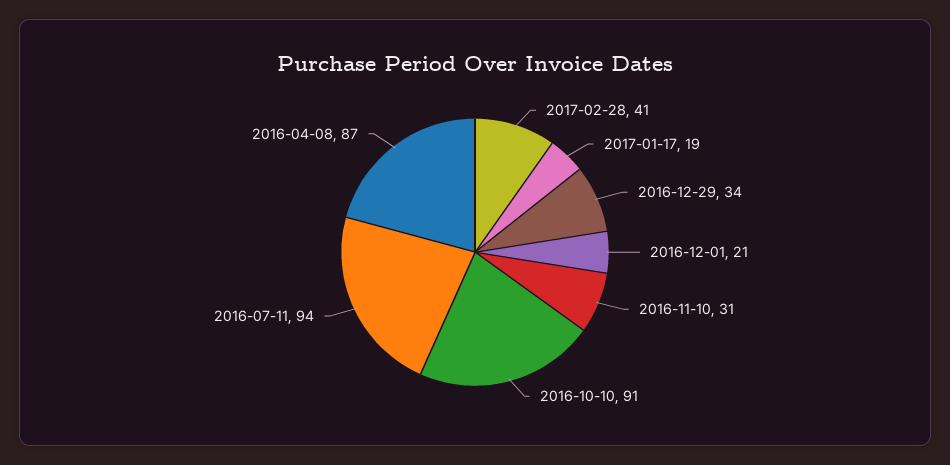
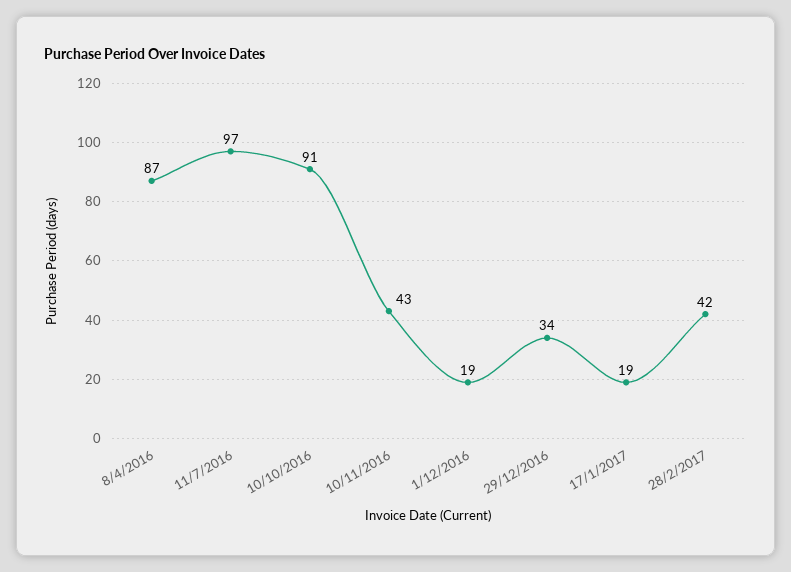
2017-02-28: 41 -> 42
2016-12-01: 21 -> 19
2016-11-10: 31 -> 43
2016-07-11: 94 -> 97

